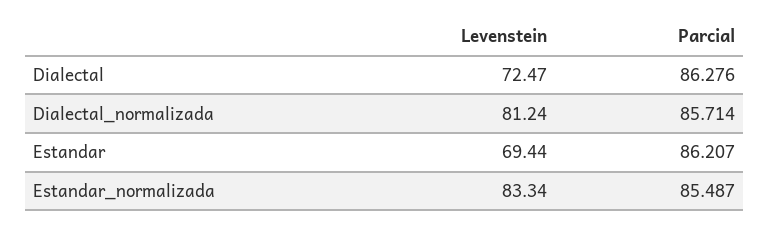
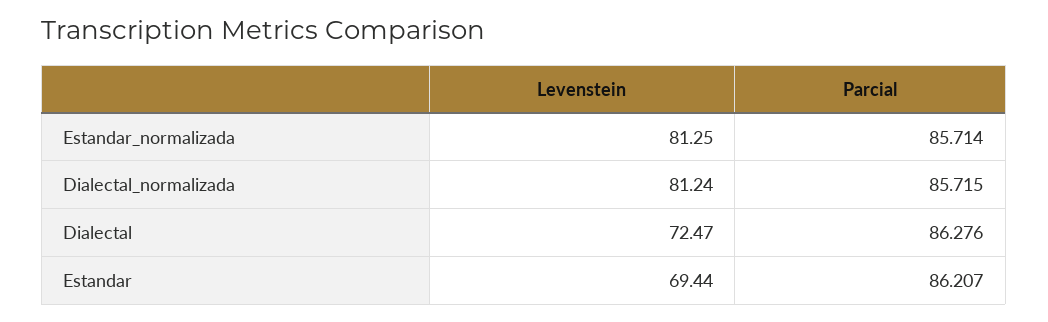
Parcial, Dialectal_normalizada: 85.714 -> 85.715
Levenstein, Estandar_normalizada: 83.34 -> 81.25
Parcial, Estandar_normalizada: 85.487 -> 85.714

